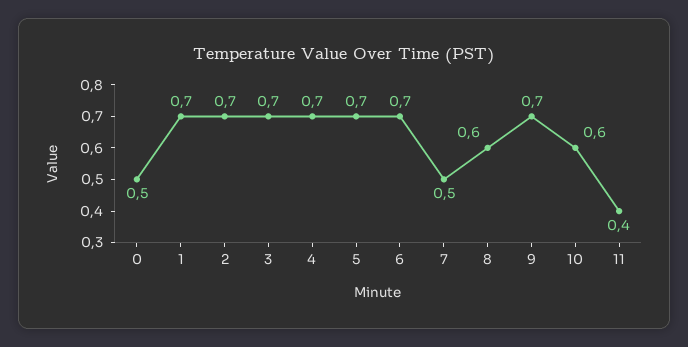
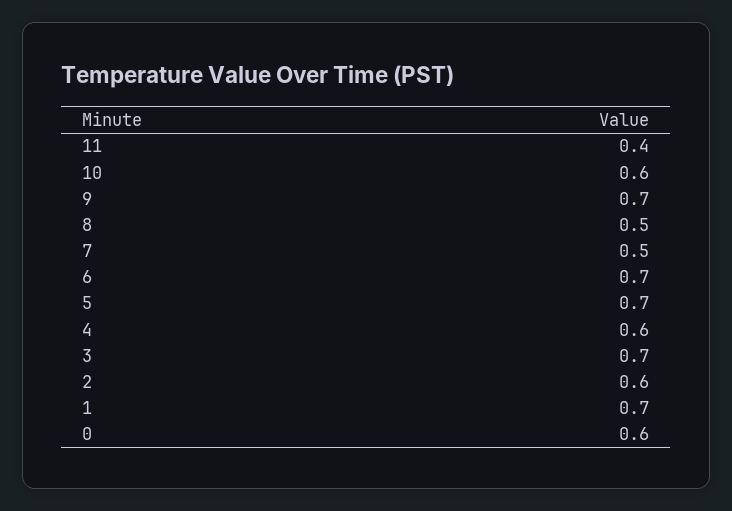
0: 0.5 -> 0.6
2: 0.7 -> 0.6
4: 0.7 -> 0.6
8: 0.6 -> 0.5

